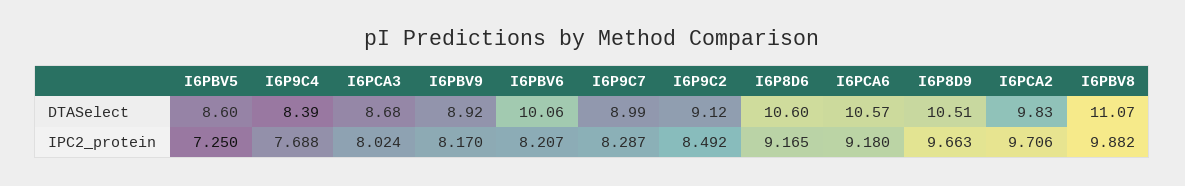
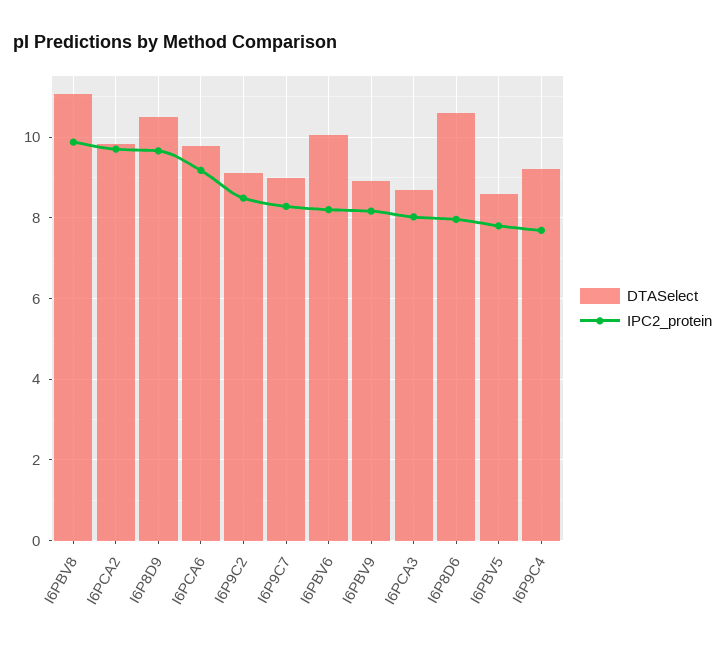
DTASelect, I6P9C4: 8.39 -> 9.2
DTASelect, I6PCA6: 10.57 -> 9.8
IPC2_protein, I6PBV5: 7.25 -> 7.8
IPC2_protein, I6P8D6: 9.165 -> 8

